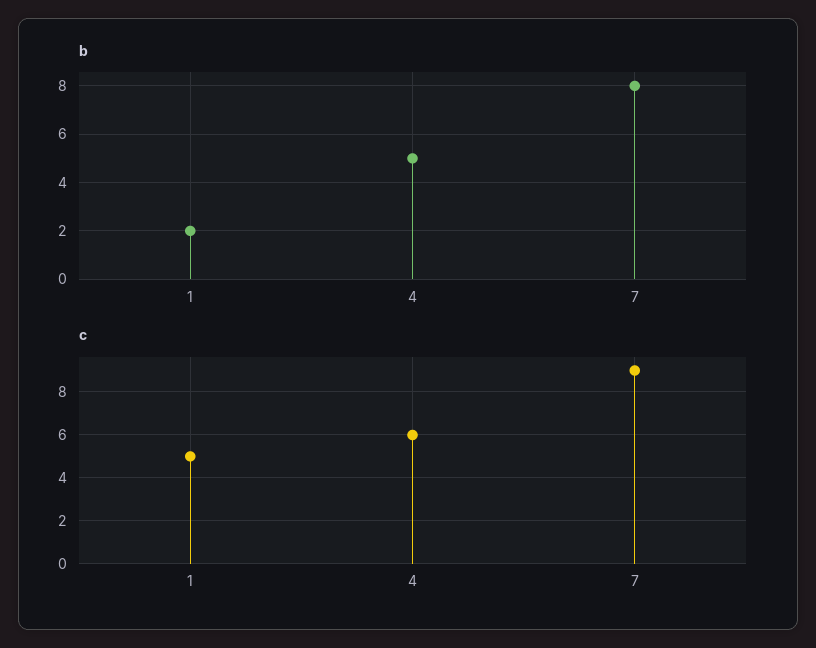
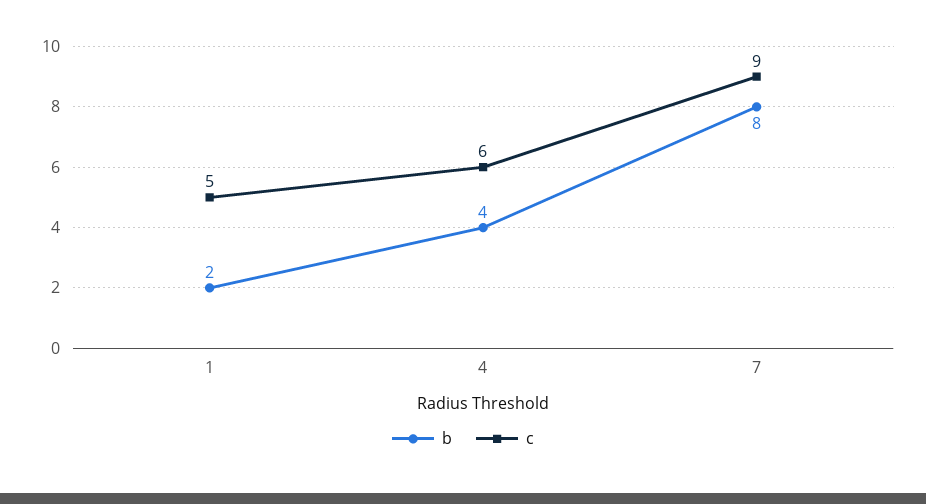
b, 4: 5 -> 4

